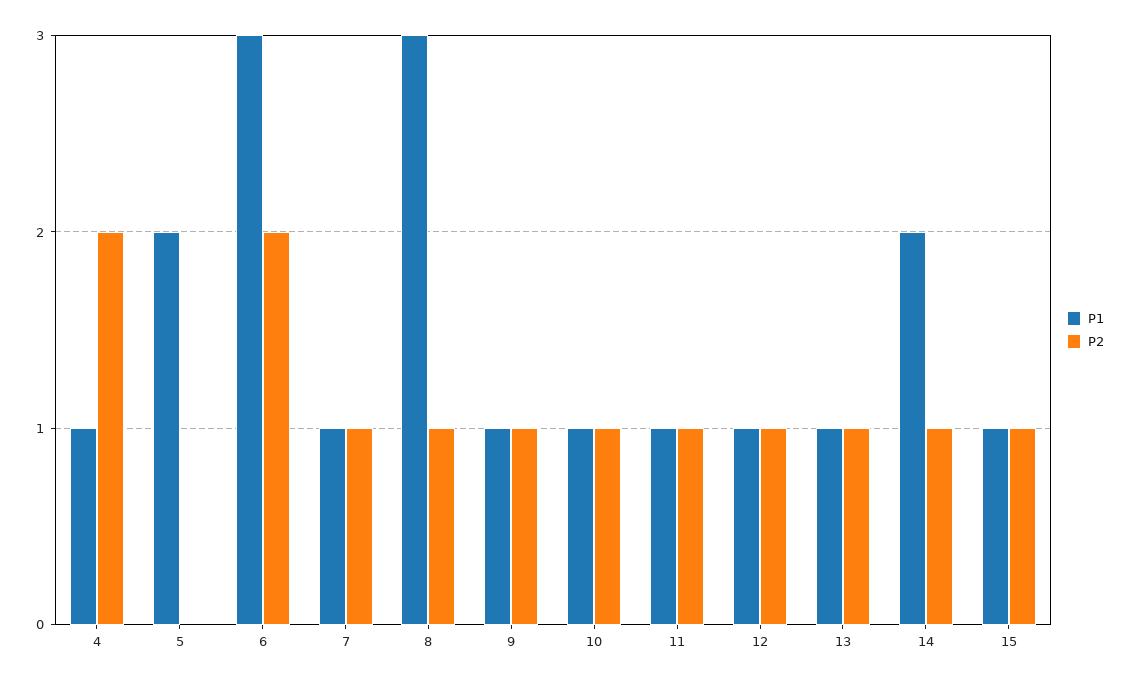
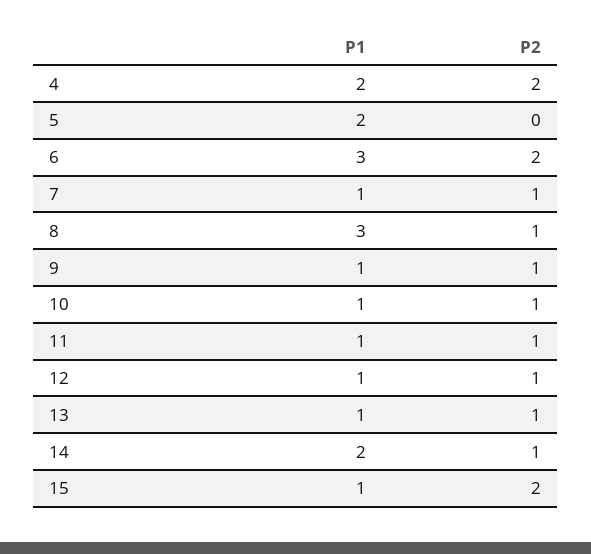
P1, 4: 1 -> 2
P2, 15: 1 -> 2

